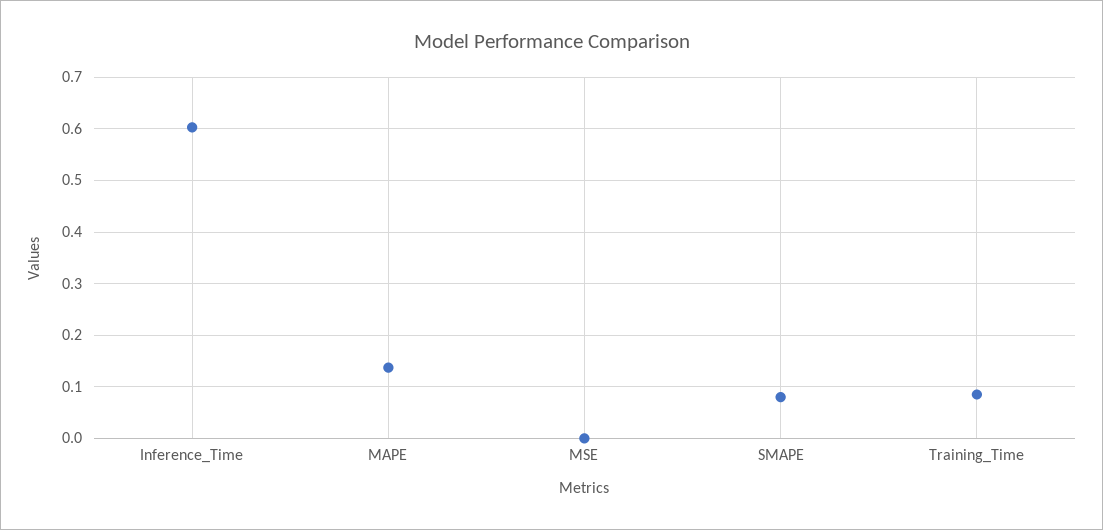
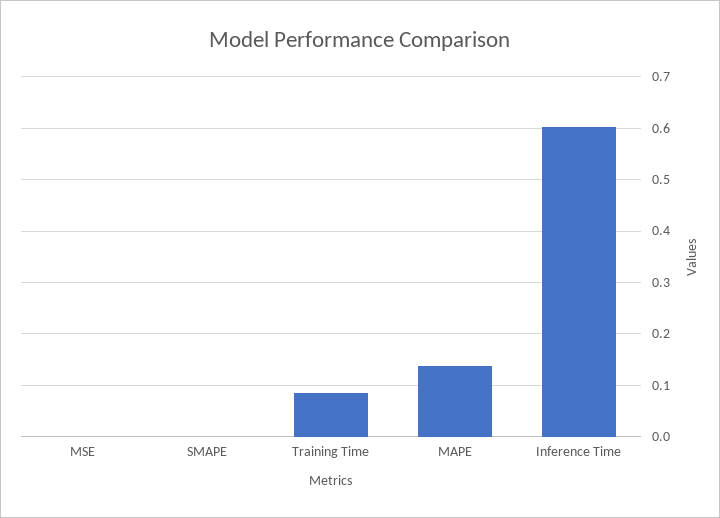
SMAPE: 0.08 -> 0

